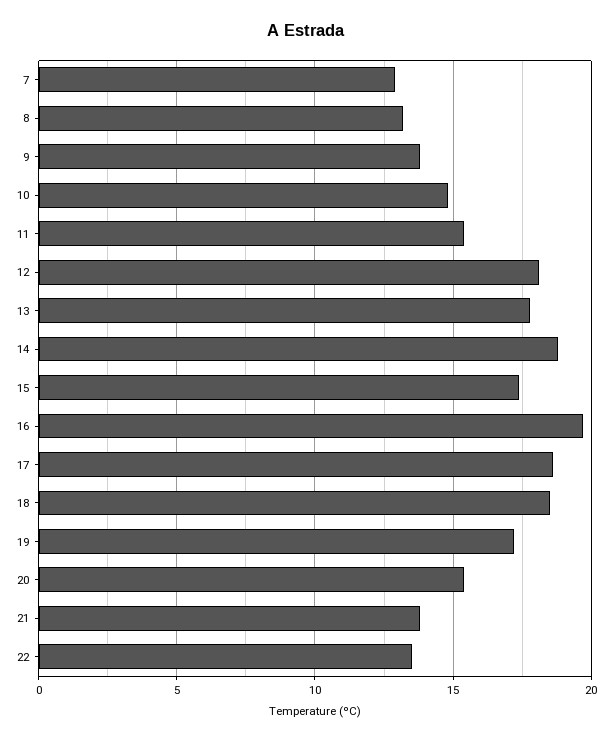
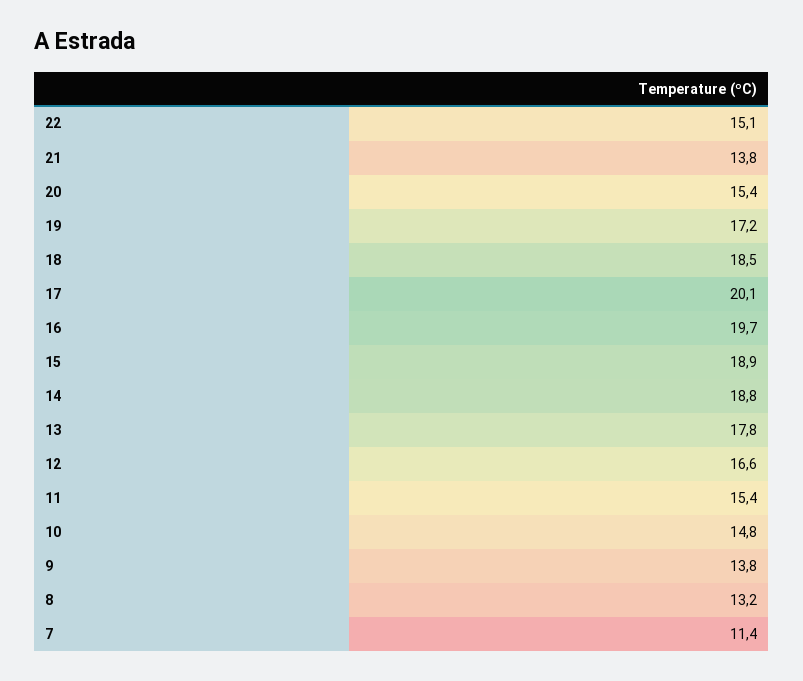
7: 13 -> 11.4
12: 18 -> 16.6
15: 17.5 -> 18.9
17: 18.5 -> 20.1
22: 13.5 -> 15.1

